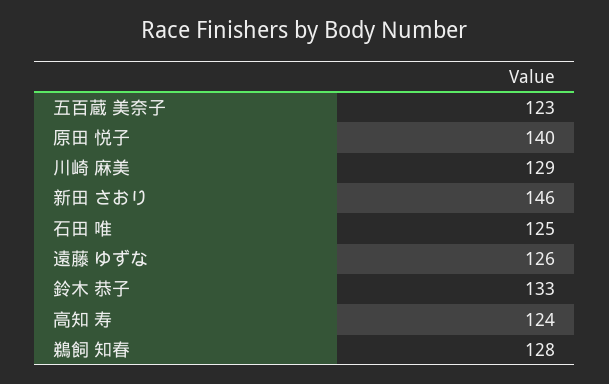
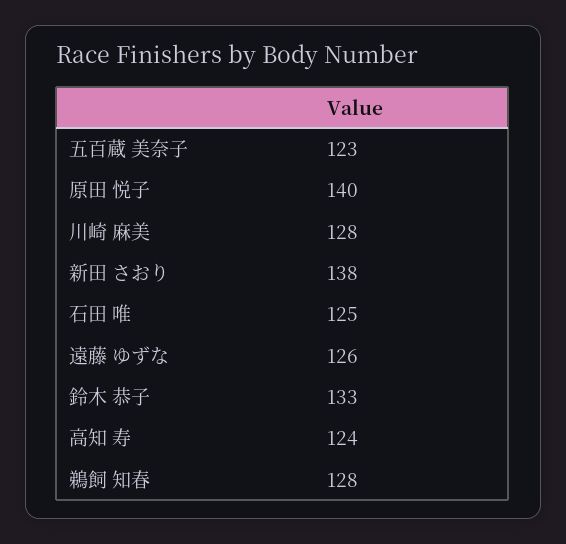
川崎 麻美: 129 -> 128
新田 さおり: 146 -> 138

